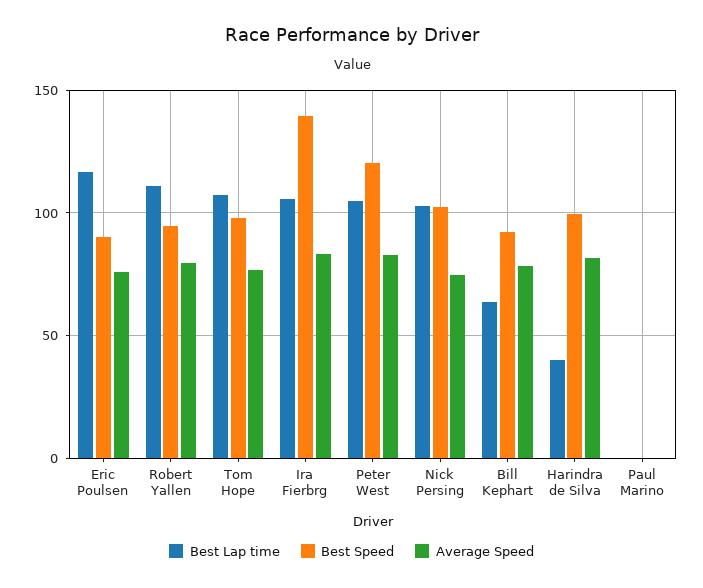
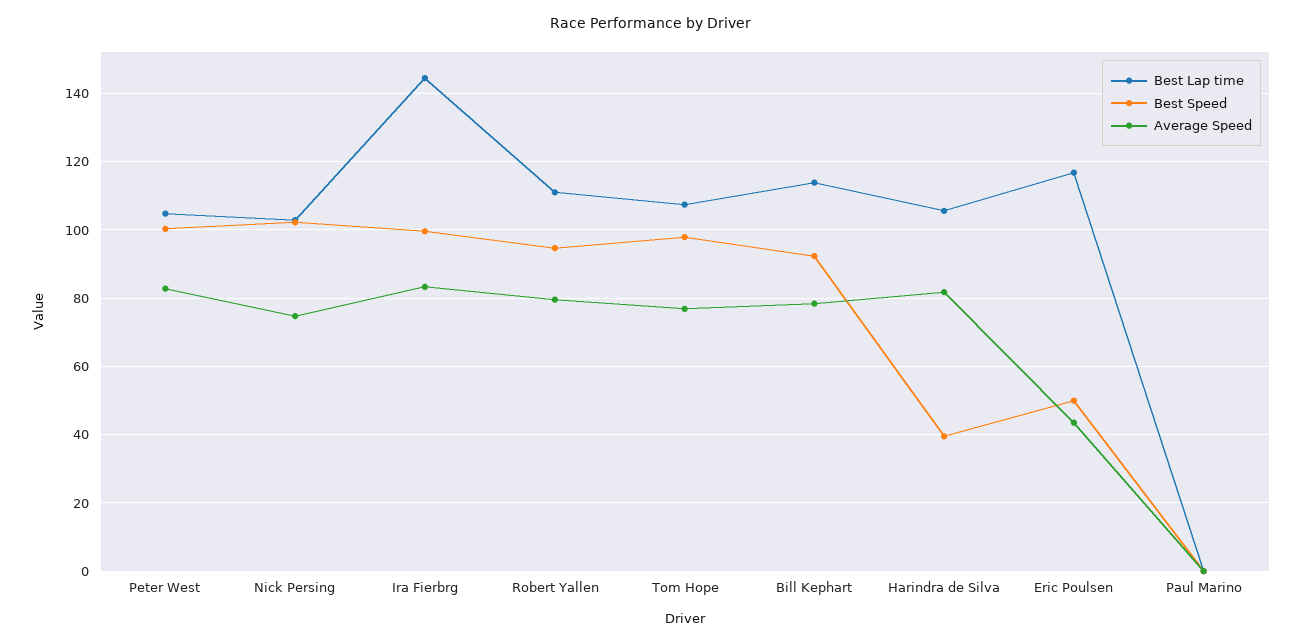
Best Speed, Eric Poulsen: 90 -> 50
Average Speed, Eric Poulsen: 75 -> 44
Best Lap time, Ira Fierbrg: 105 -> 144
Best Speed, Ira Fierbrg: 140 -> 100
Best Speed, Peter West: 120 -> 100
Best Lap time, Bill Kephart: 65 -> 114
Best Lap time, Harindra de Silva: 40 -> 106
Best Speed, Harindra de Silva: 100 -> 40

